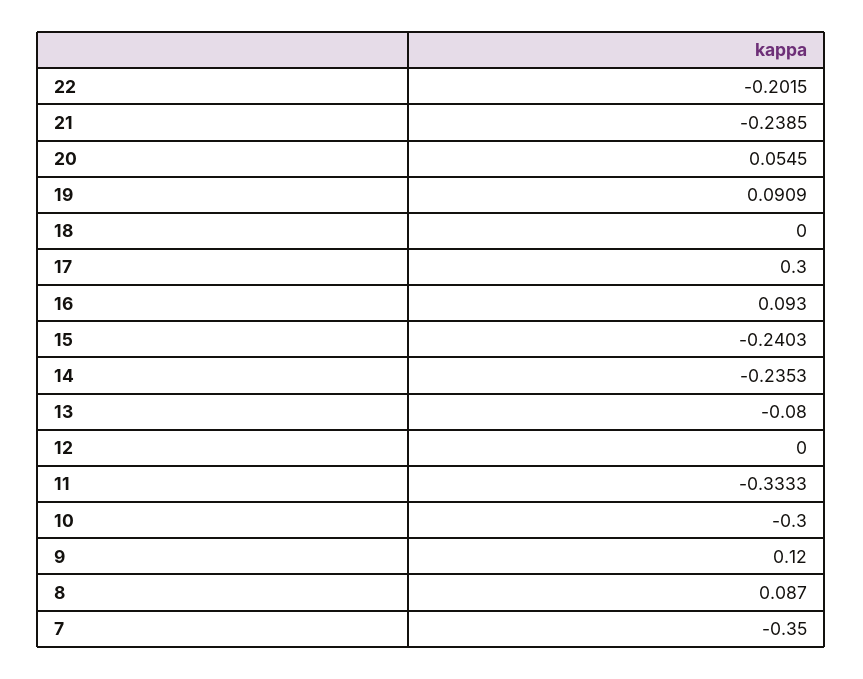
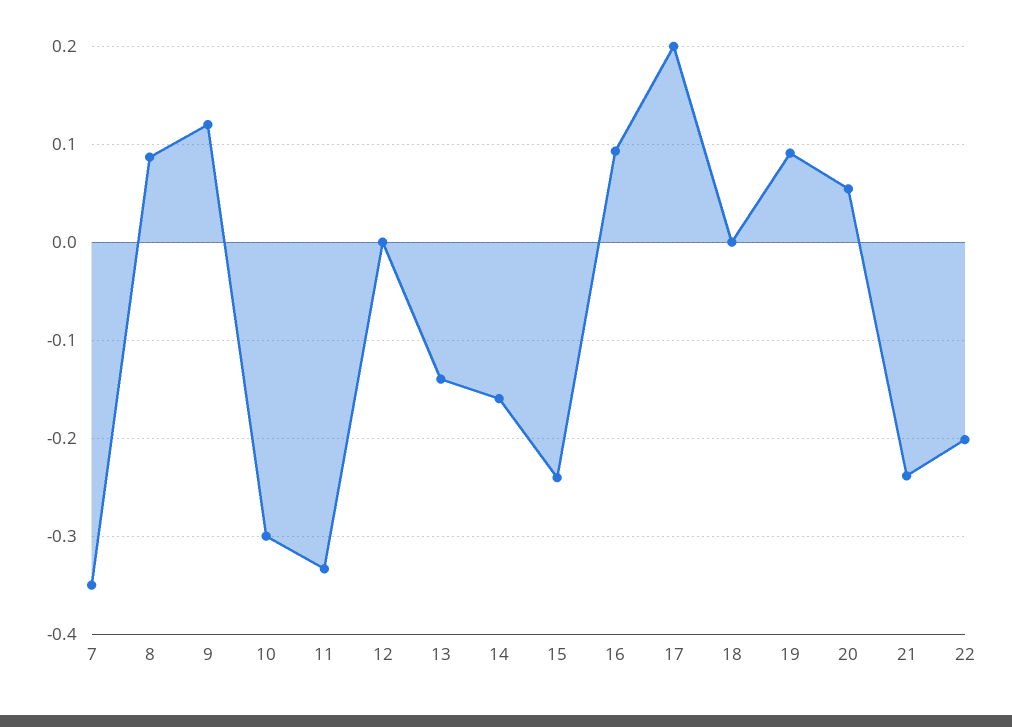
17: 0.3 -> 0.2
14: -0.2353 -> -0.16
13: -0.08 -> -0.14

